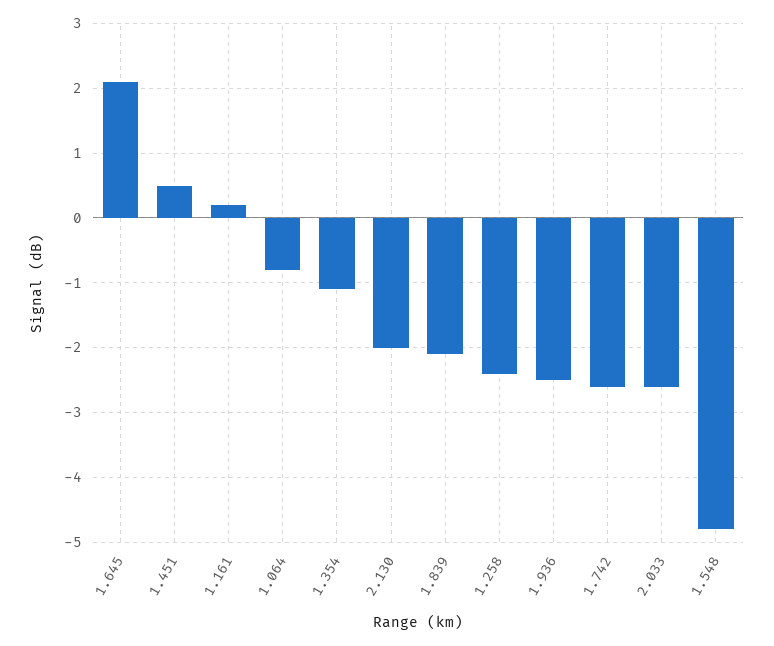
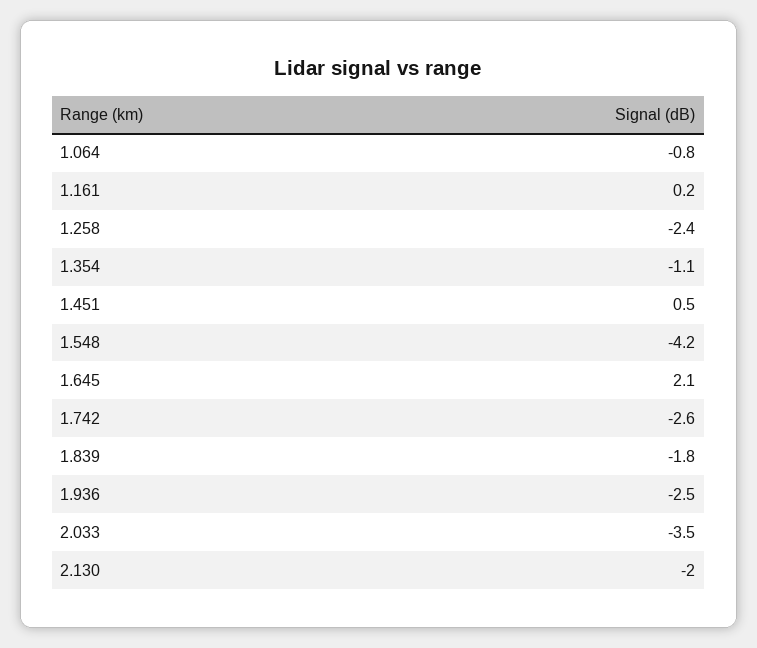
1.839: -2.1 -> -1.8
2.033: -2.6 -> -3.5
1.548: -4.8 -> -4.2

